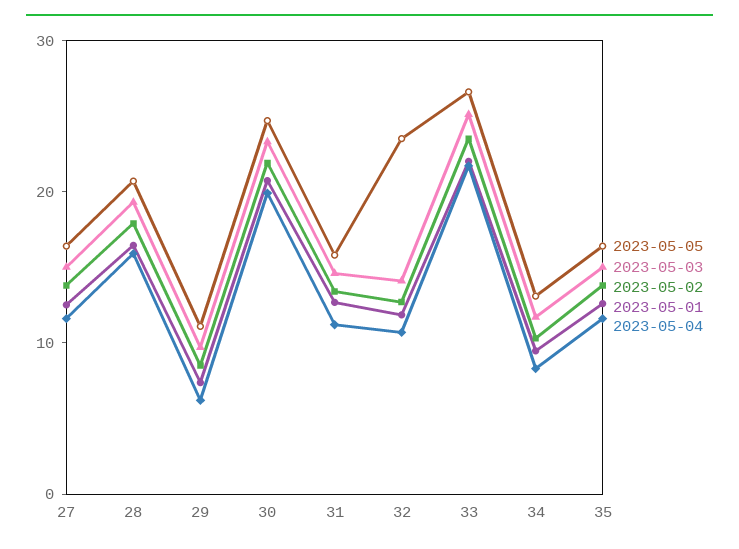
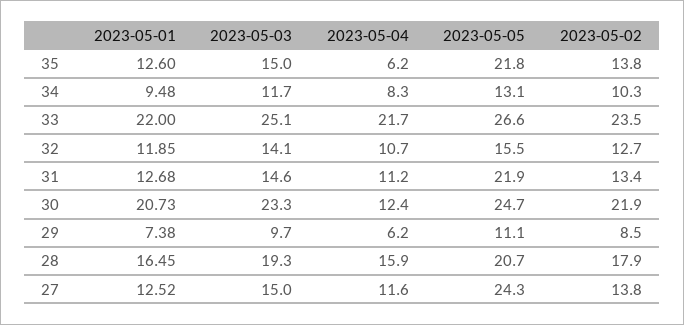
2023-05-05, 27: 16 -> 24.3
2023-05-04, 30: 20 -> 12.4
2023-05-05, 31: 16 -> 21.9
2023-05-05, 32: 24 -> 15.5
2023-05-05, 35: 16 -> 21.8
2023-05-04, 35: 12 -> 6.2

